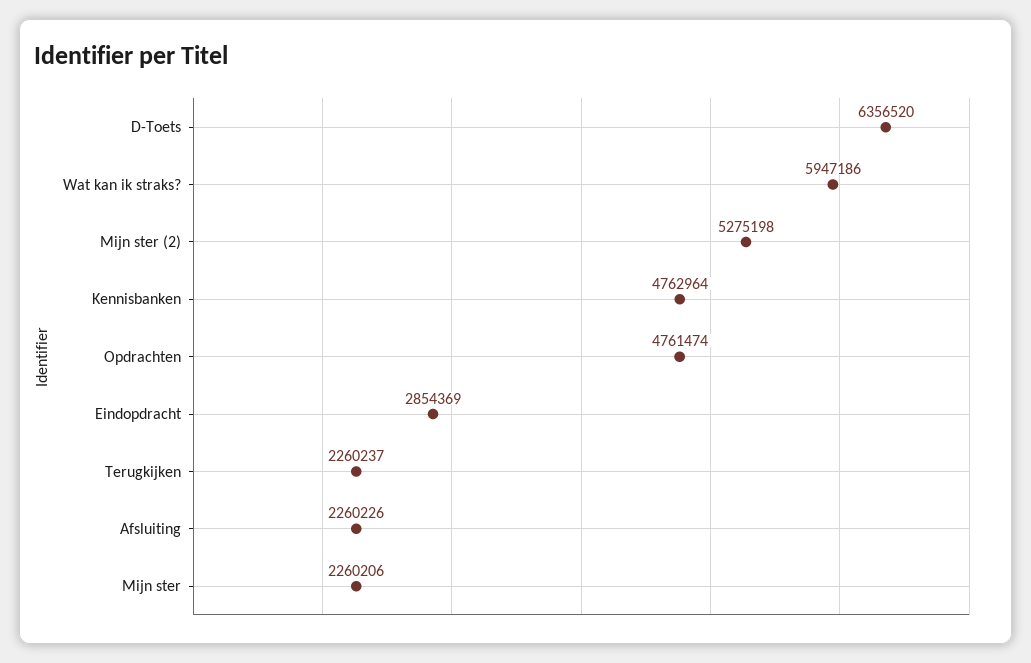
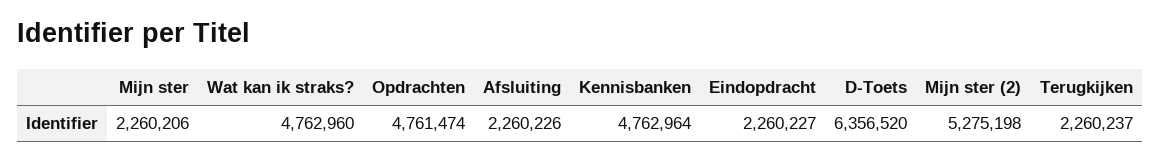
Wat kan ik straks?: 5947186 -> 4762960
Eindopdracht: 2854369 -> 2260227

